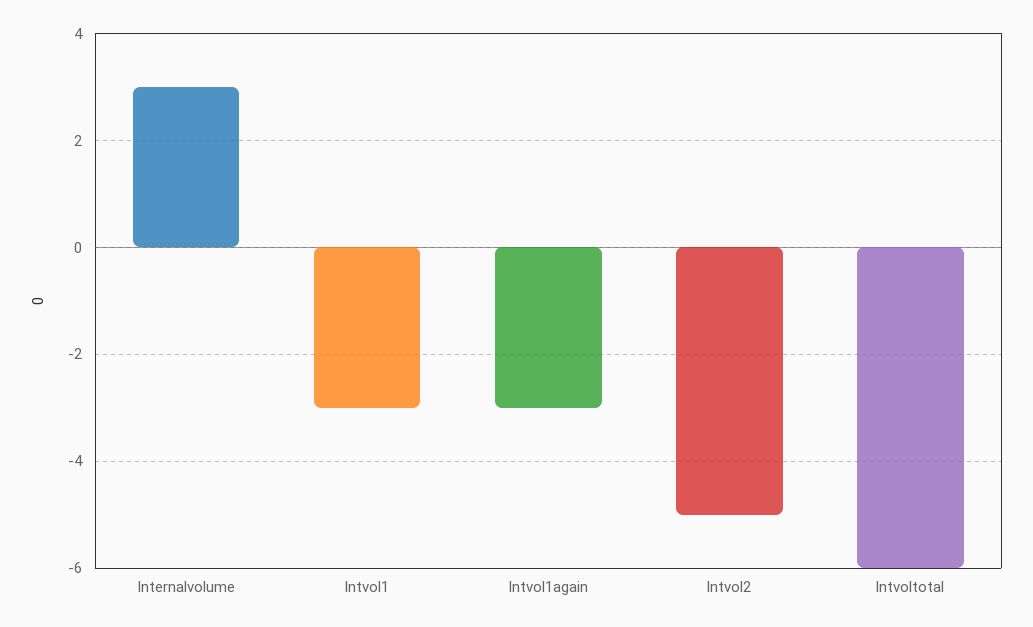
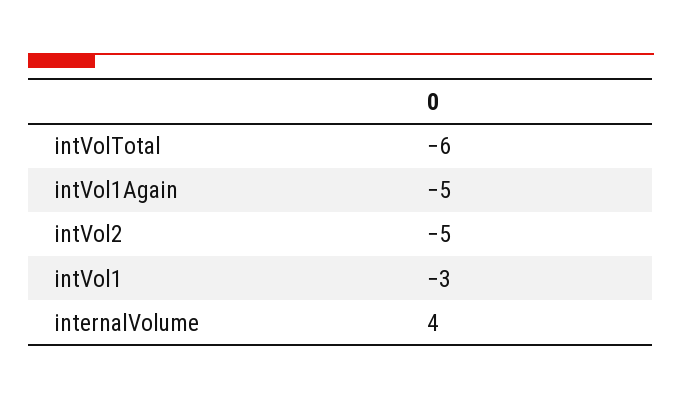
Internalvolume: 3 -> 4
Intvol1again: -3 -> -5

